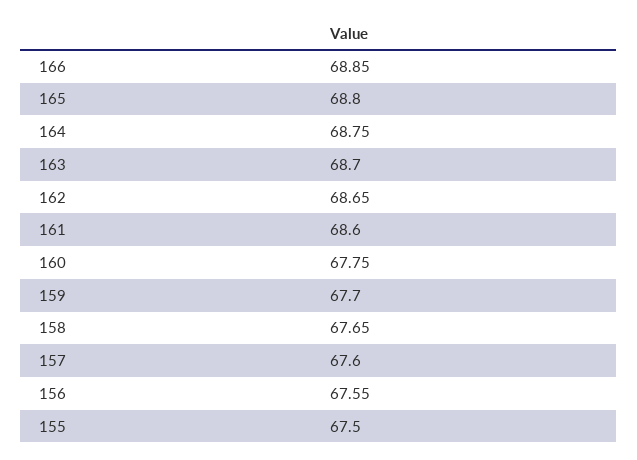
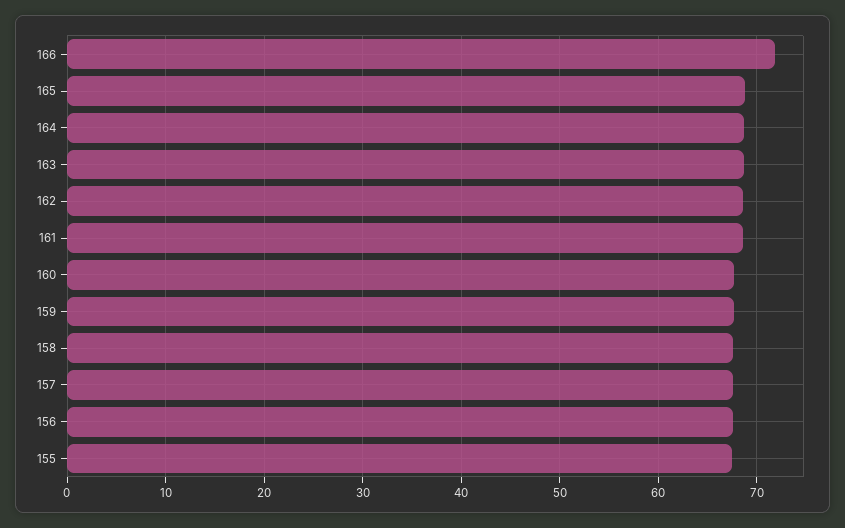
166: 68.85 -> 72

